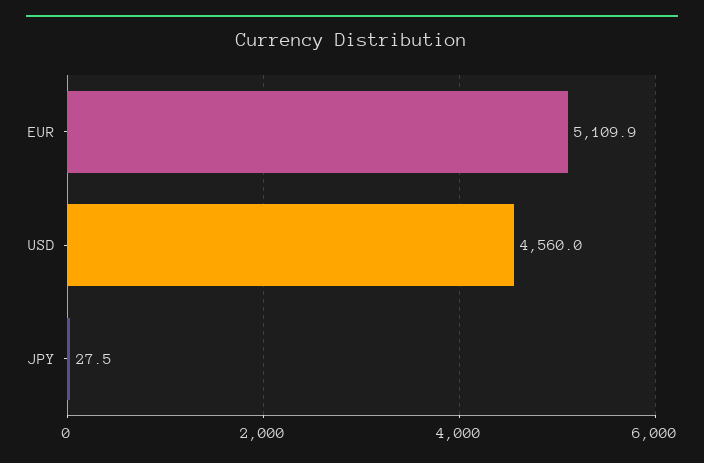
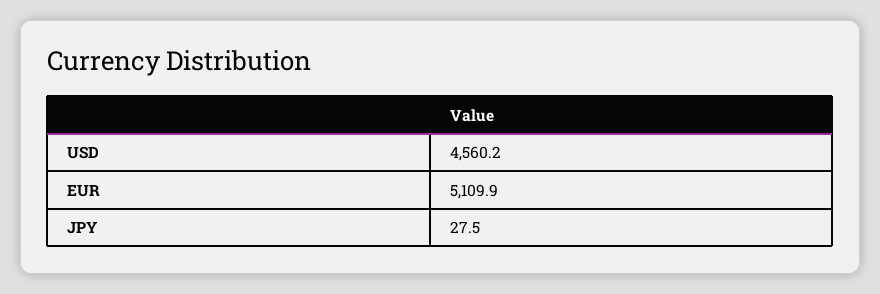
USD: 4560 -> 4560.2

